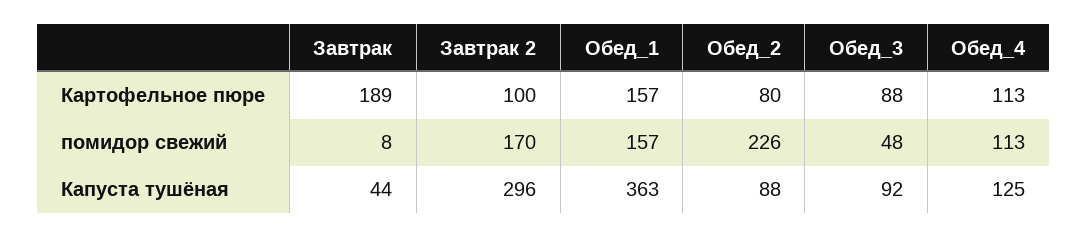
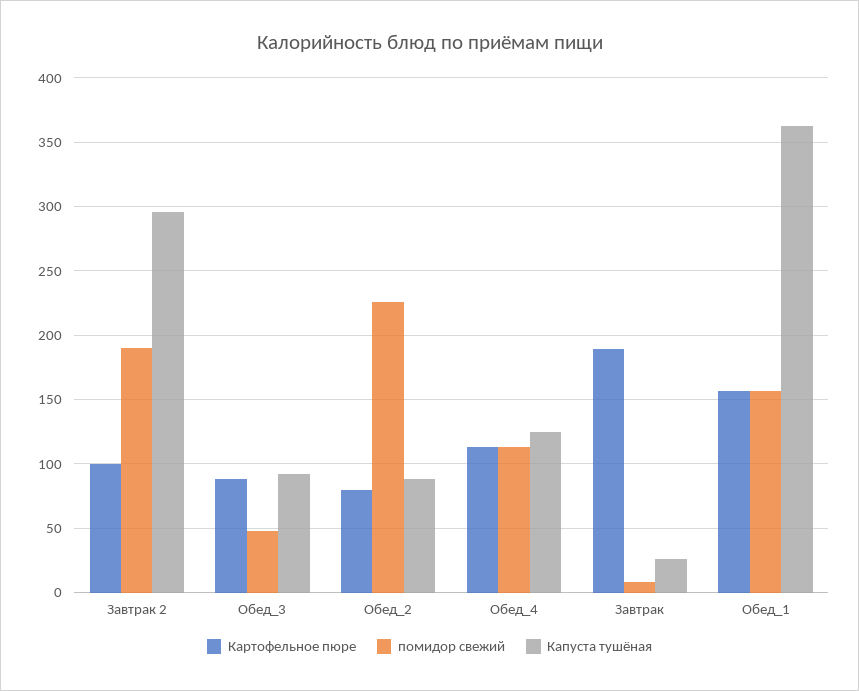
помидор свежий, Завтрак 2: 170 -> 190
Капуста тушёная, Завтрак: 44 -> 25

